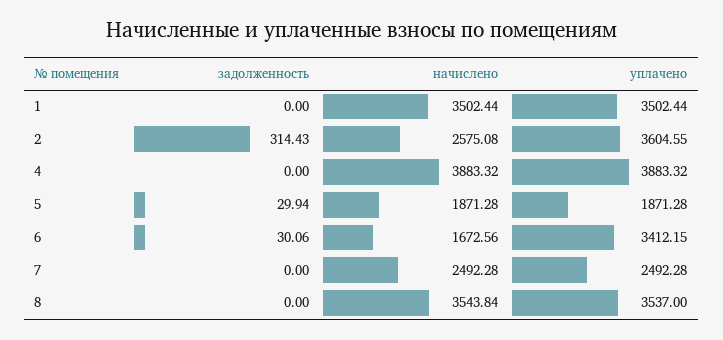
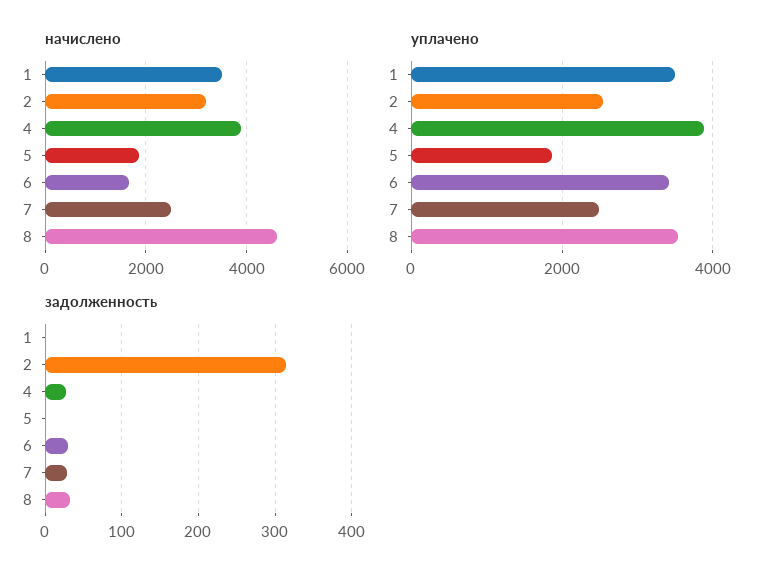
начислено, 2: 2575.08 -> 3200
уплачено, 2: 3604.55 -> 2600
задолженность, 4: 0 -> 30
задолженность, 5: 29.94 -> 0
задолженность, 7: 0 -> 30
задолженность, 8: 0 -> 30
начислено, 8: 3543.84 -> 4600

